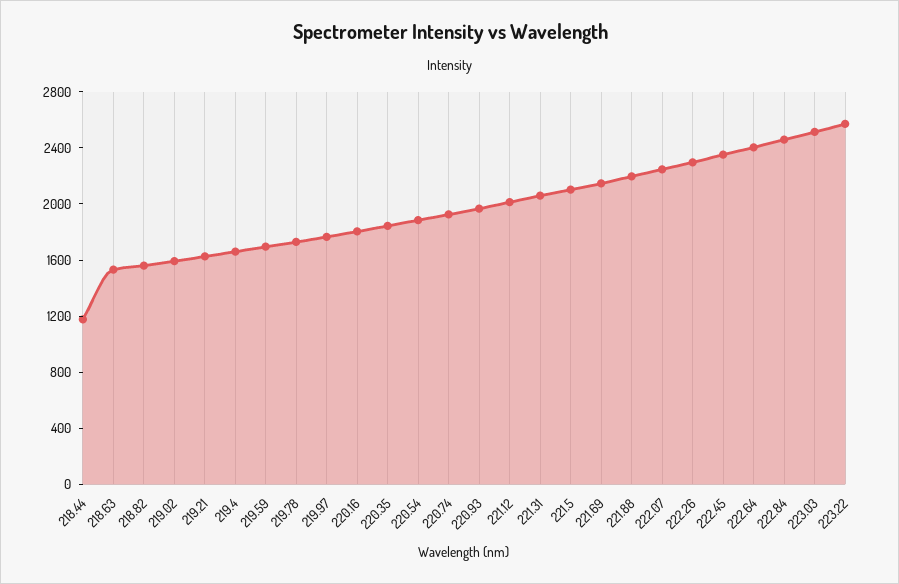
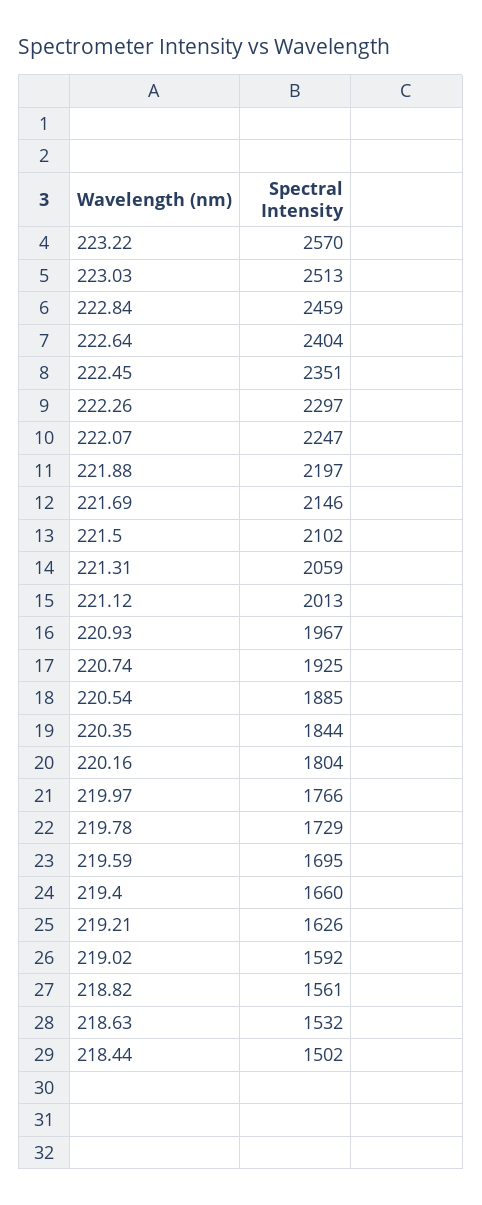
218.44: 1200 -> 1502

